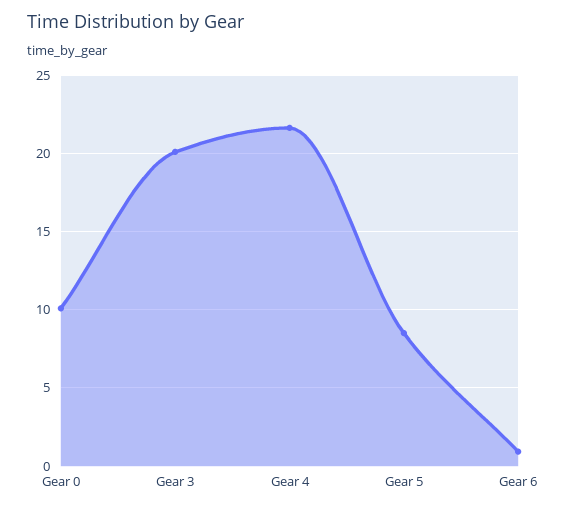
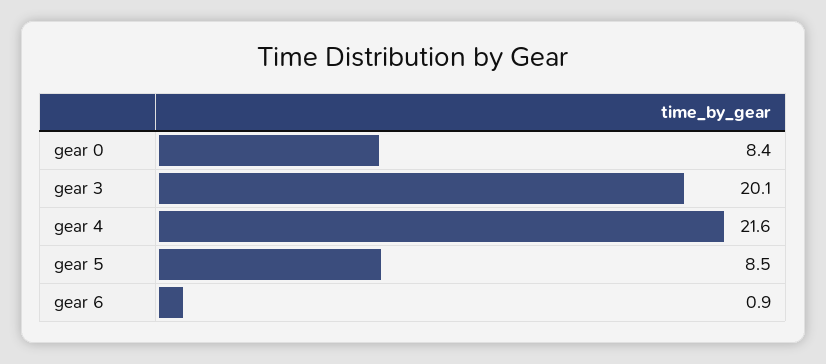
Gear 0: 10 -> 8.4

